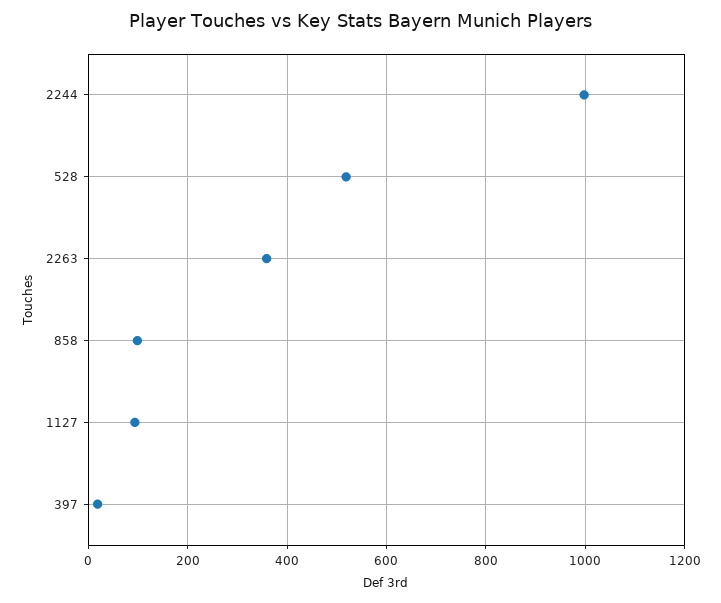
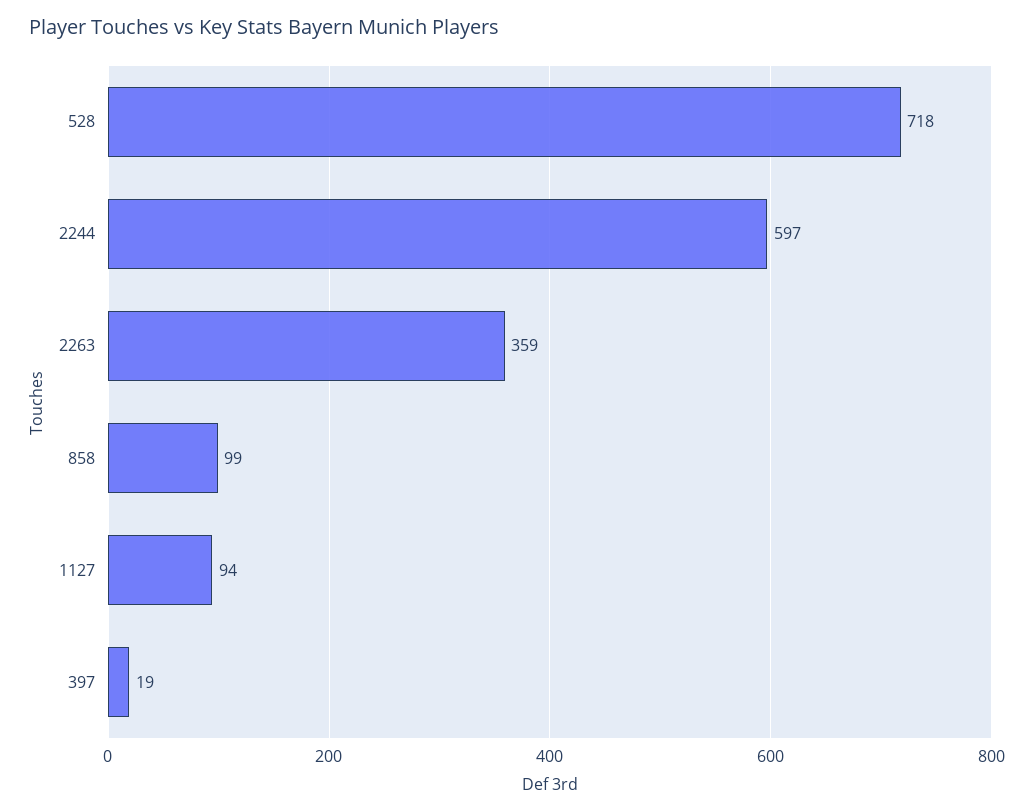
2244: 1000 -> 597
528: 520 -> 718

